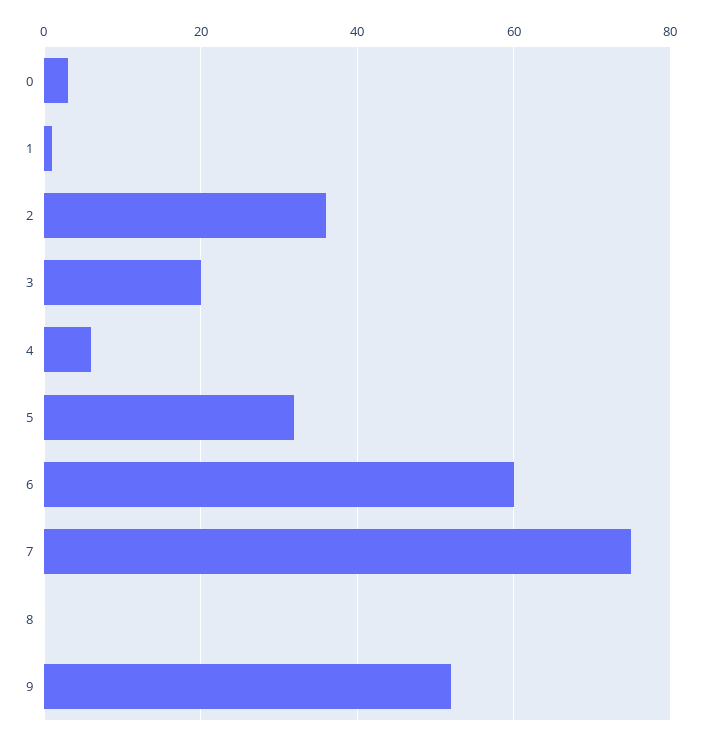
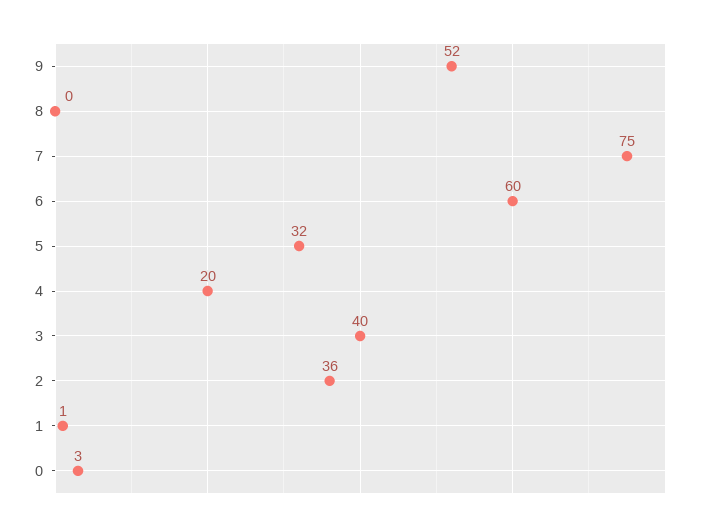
3: 20 -> 40
4: 5 -> 20

